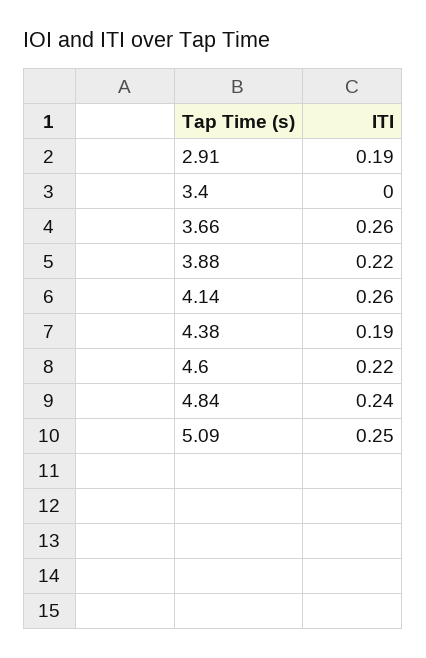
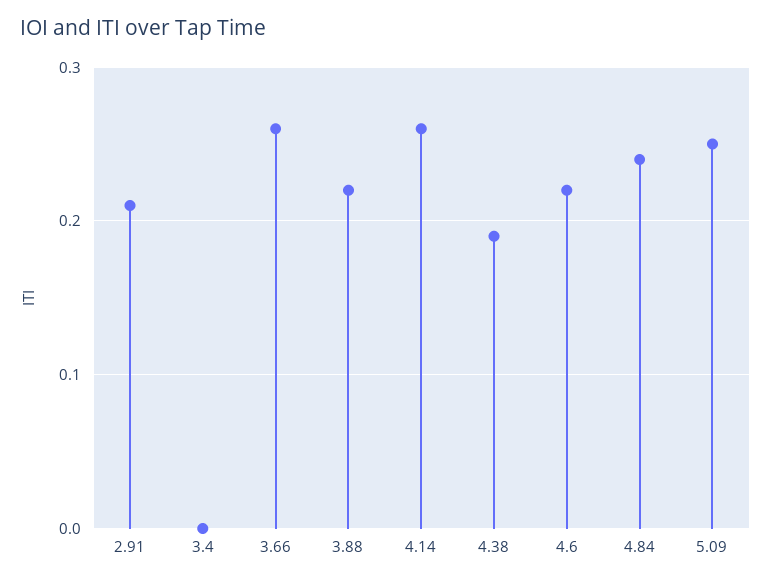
2.91: 0.19 -> 0.21

